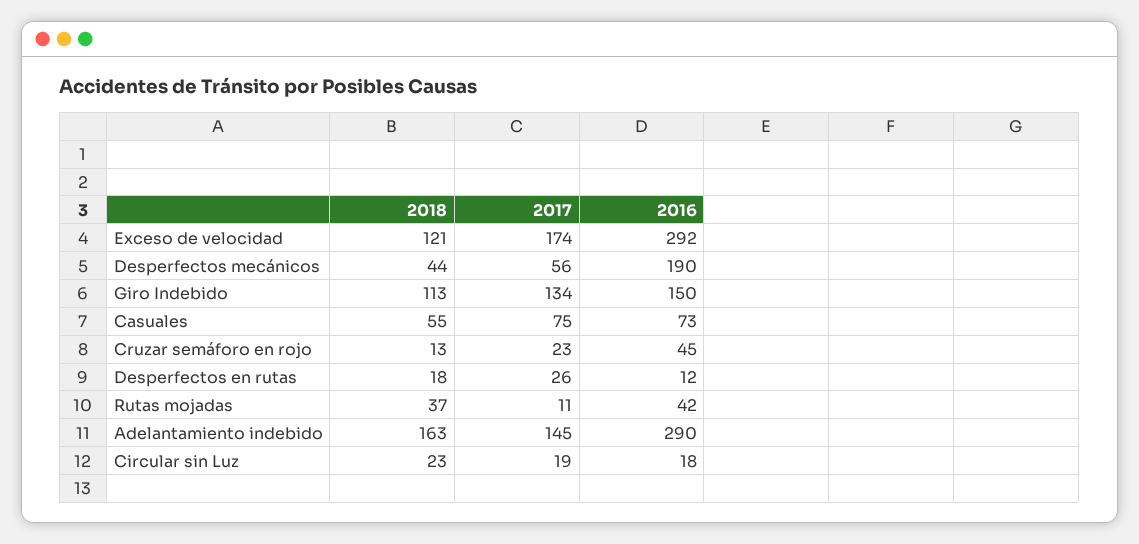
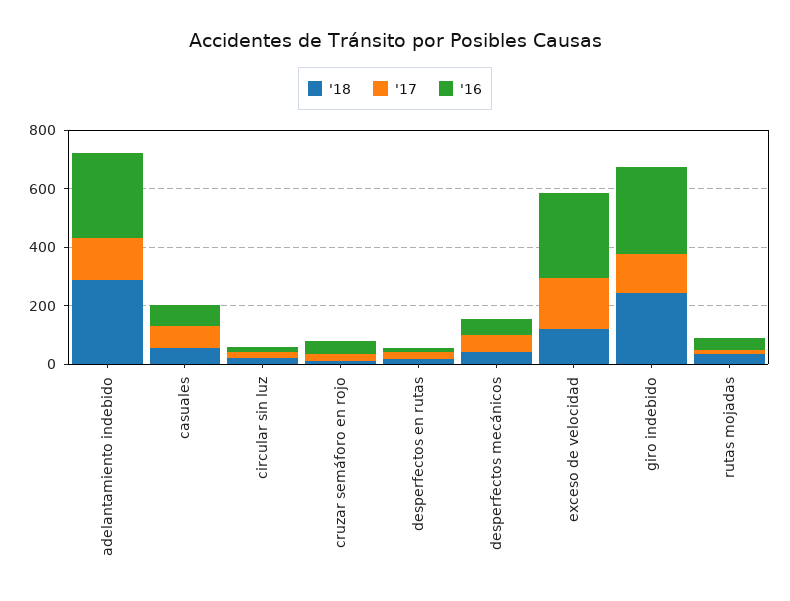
2016, Desperfectos mecánicos: 190 -> 50
2018, Giro Indebido: 113 -> 250
2016, Giro Indebido: 150 -> 300
2018, Adelantamiento indebido: 163 -> 300

